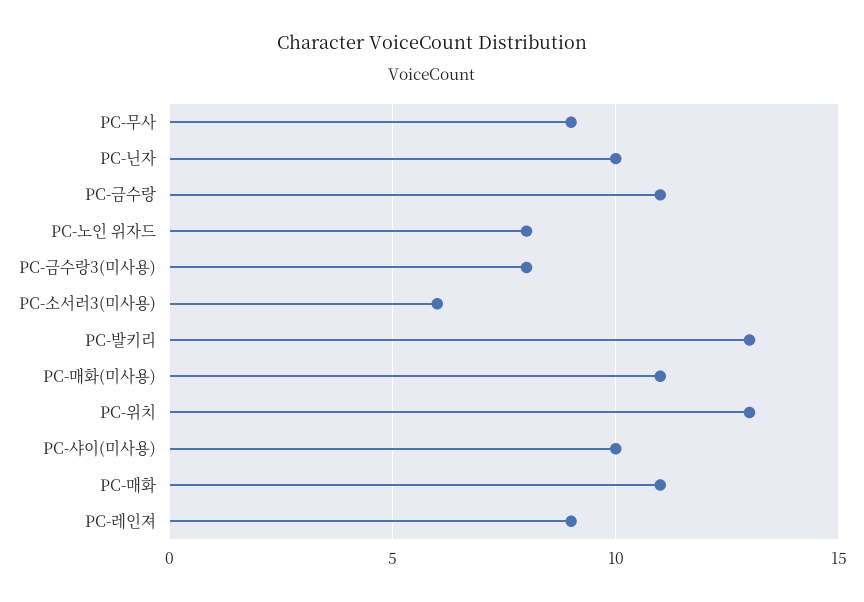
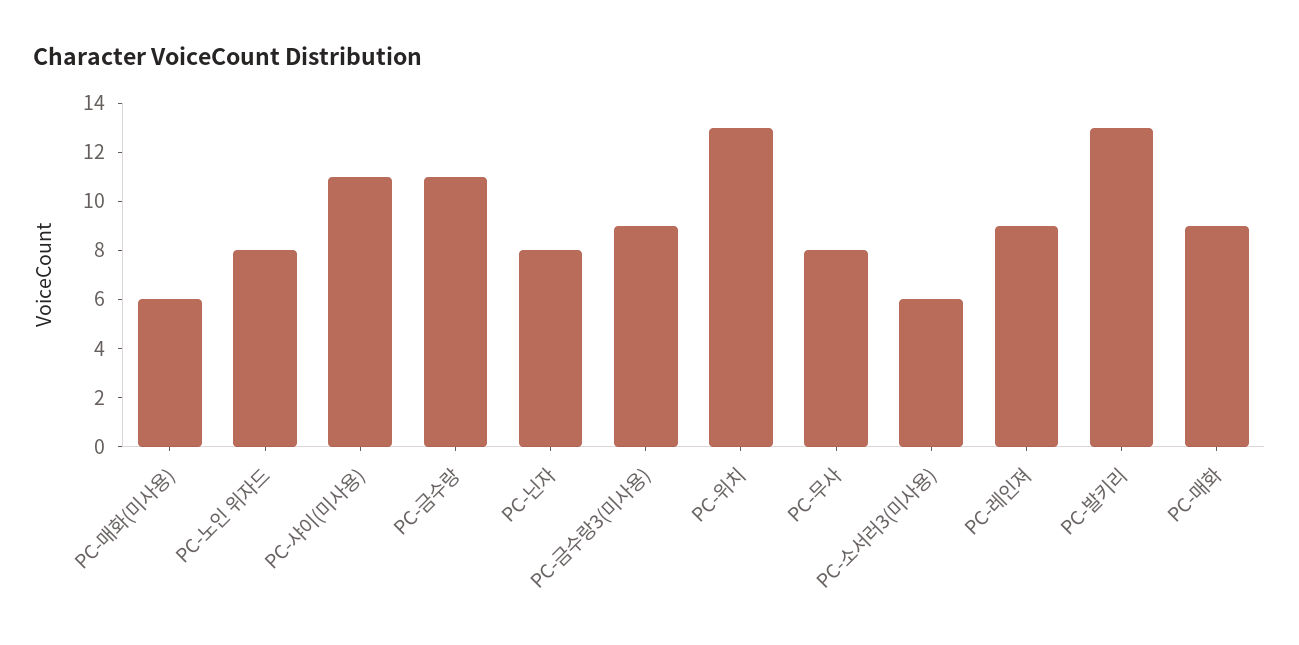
PC-무사: 9 -> 8
PC-닌자: 10 -> 8
PC-금수랑3(미사용): 8 -> 9
PC-매화(미사용): 11 -> 6
PC-샤이(미사용): 10 -> 11
PC-매화: 11 -> 9

